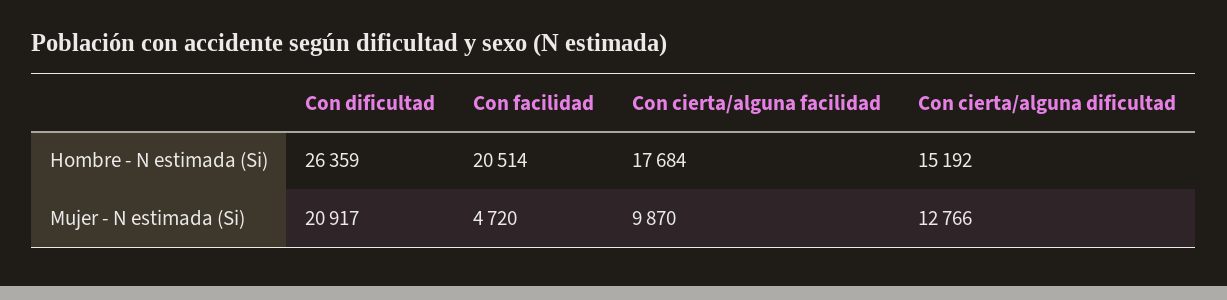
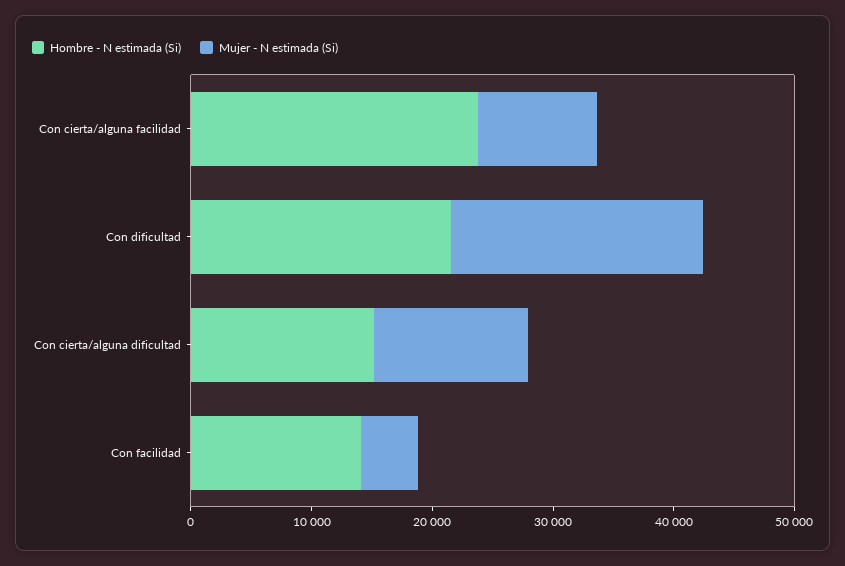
Hombre - N estimada (Si), Con dificultad: 26359 -> 22000
Hombre - N estimada (Si), Con facilidad: 20514 -> 14000
Hombre - N estimada (Si), Con cierta/alguna facilidad: 17684 -> 24000

